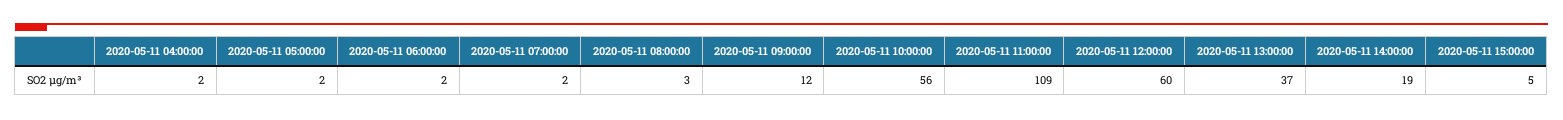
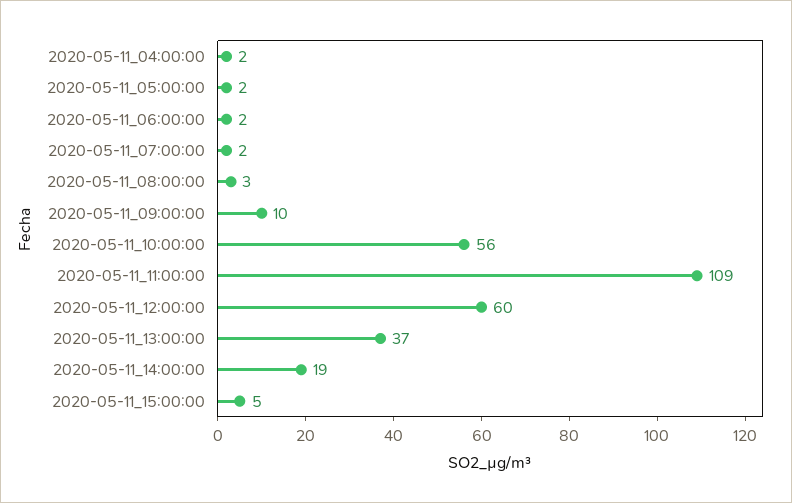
2020-05-11 09:00:00: 12 -> 10

